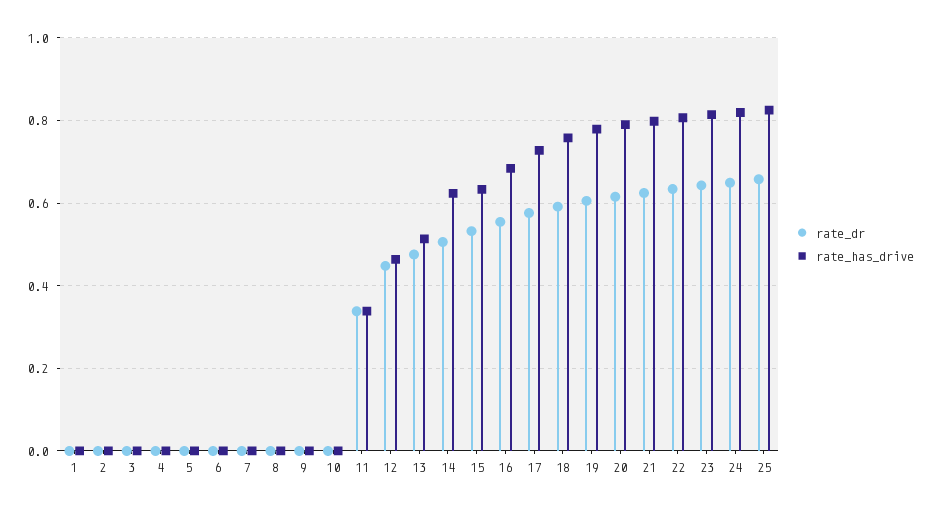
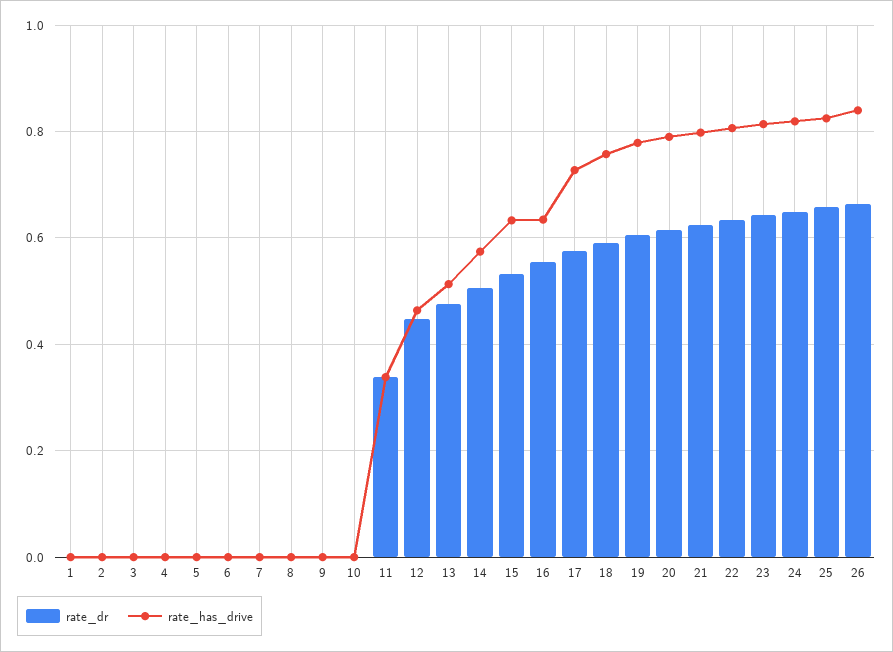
rate_has_drive, 14: 0.62 -> 0.58
rate_has_drive, 16: 0.68 -> 0.64
rate_dr, 26: none -> 0.66
rate_has_drive, 26: none -> 0.84

